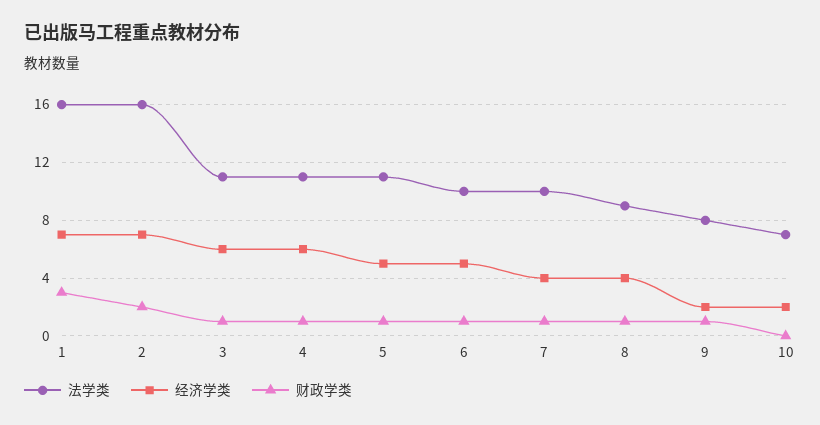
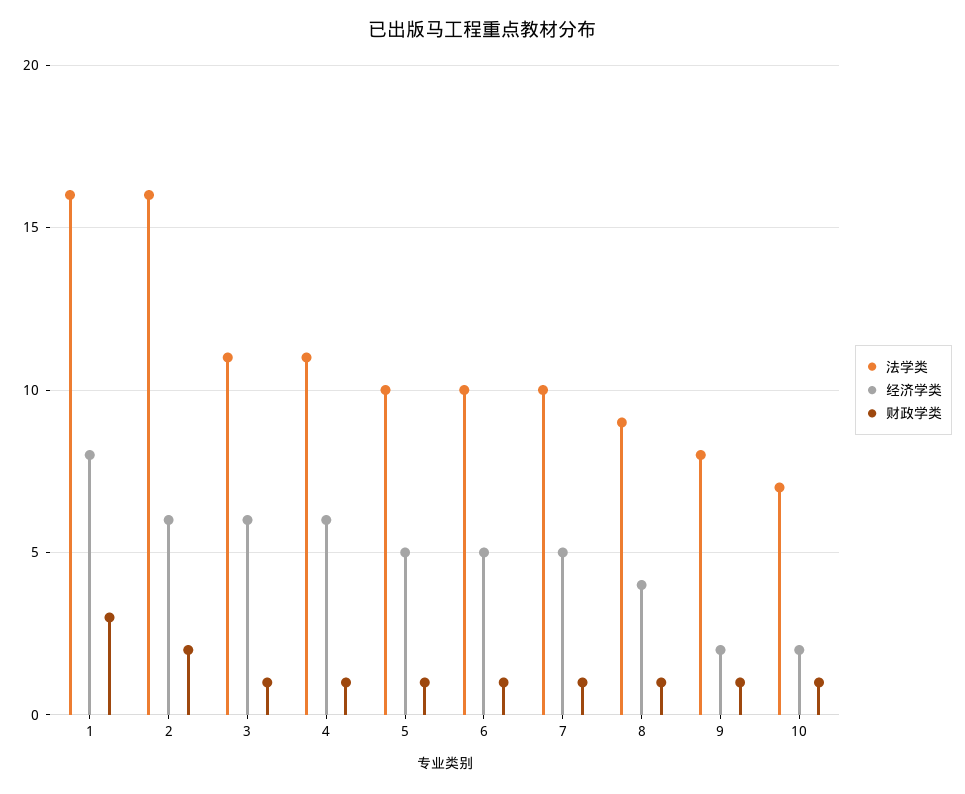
经济学类, 1: 7 -> 8
经济学类, 2: 7 -> 6
法学类, 5: 11 -> 10
经济学类, 7: 4 -> 5
财政学类, 10: 0 -> 1

